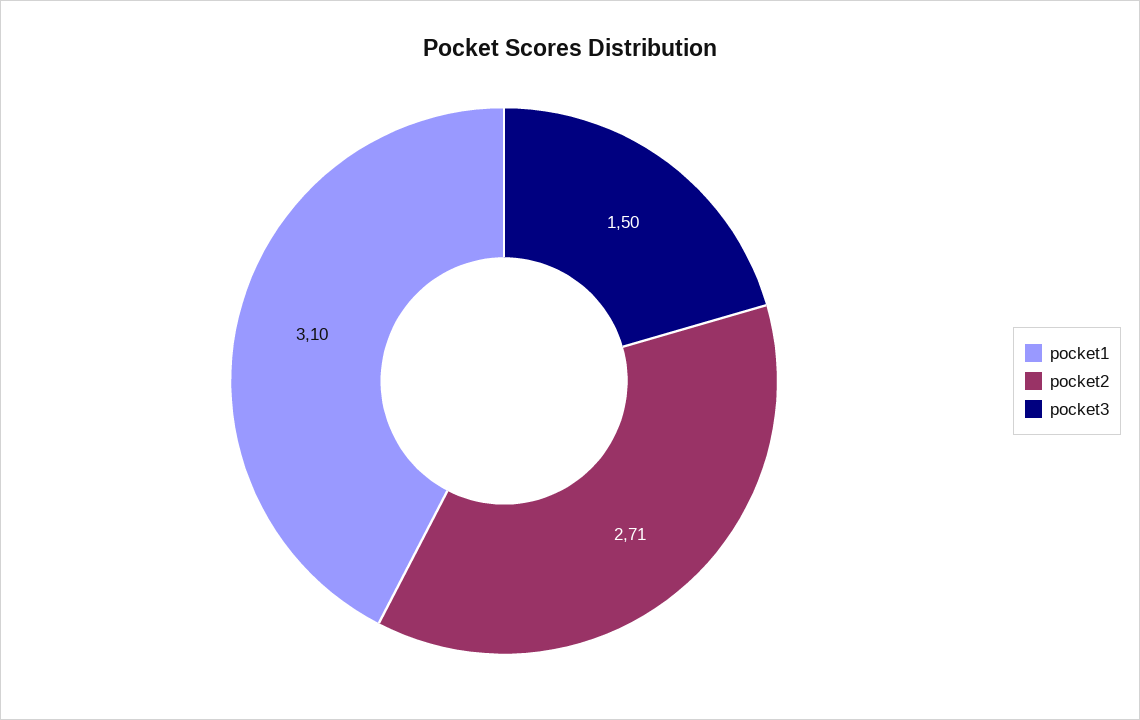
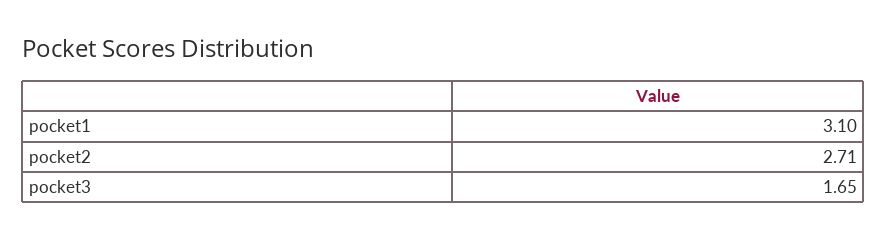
pocket3: 1.5 -> 1.65

